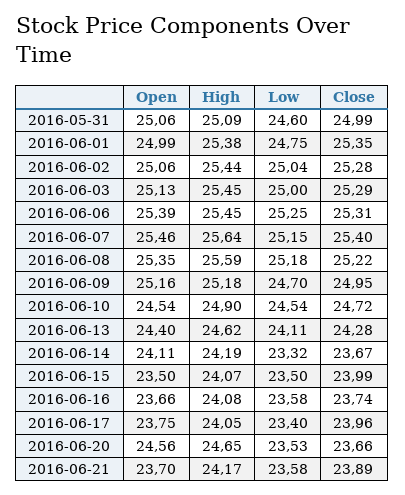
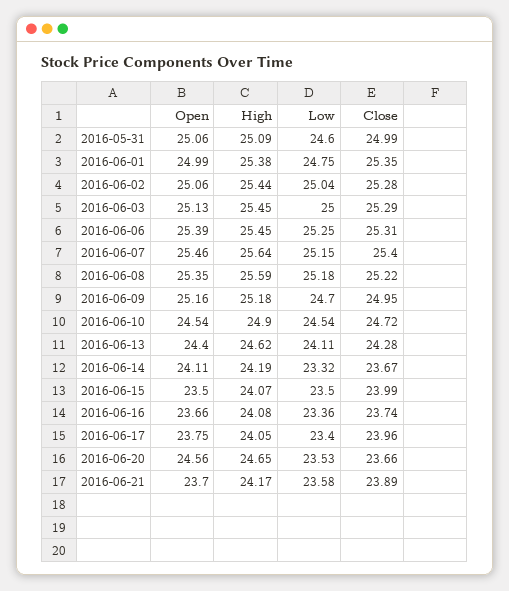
Low, 2016-06-16: 23.58 -> 23.36

